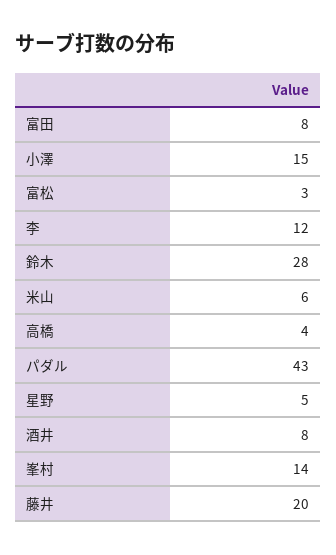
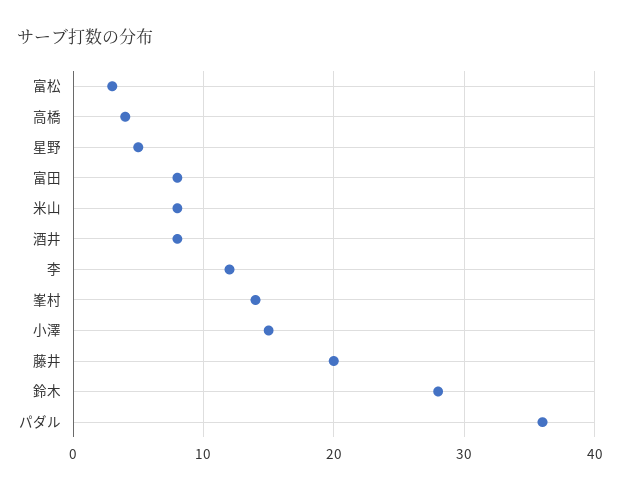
米山: 6 -> 8
パダル: 43 -> 36

